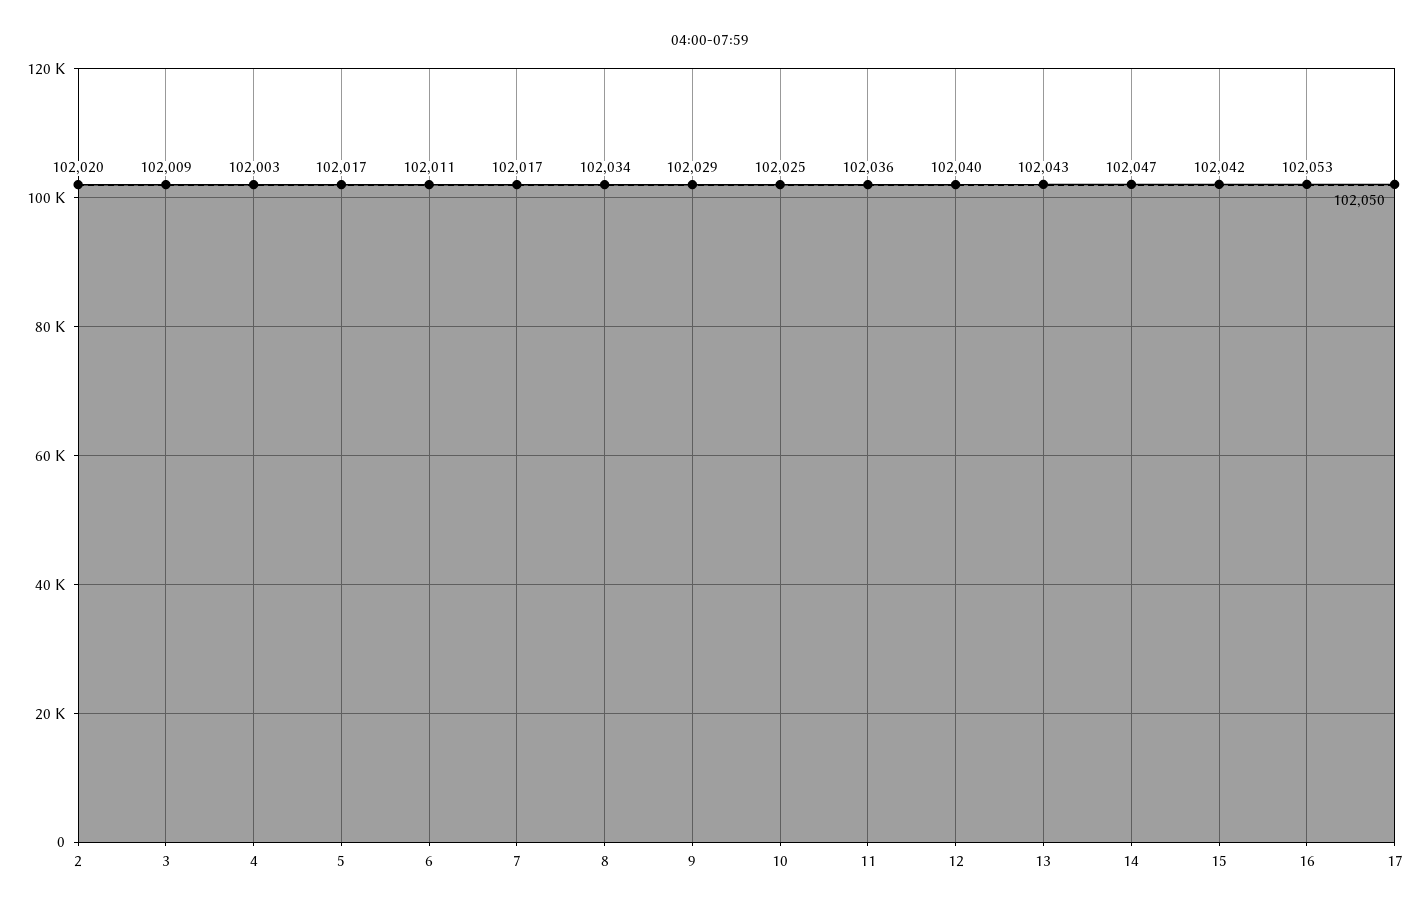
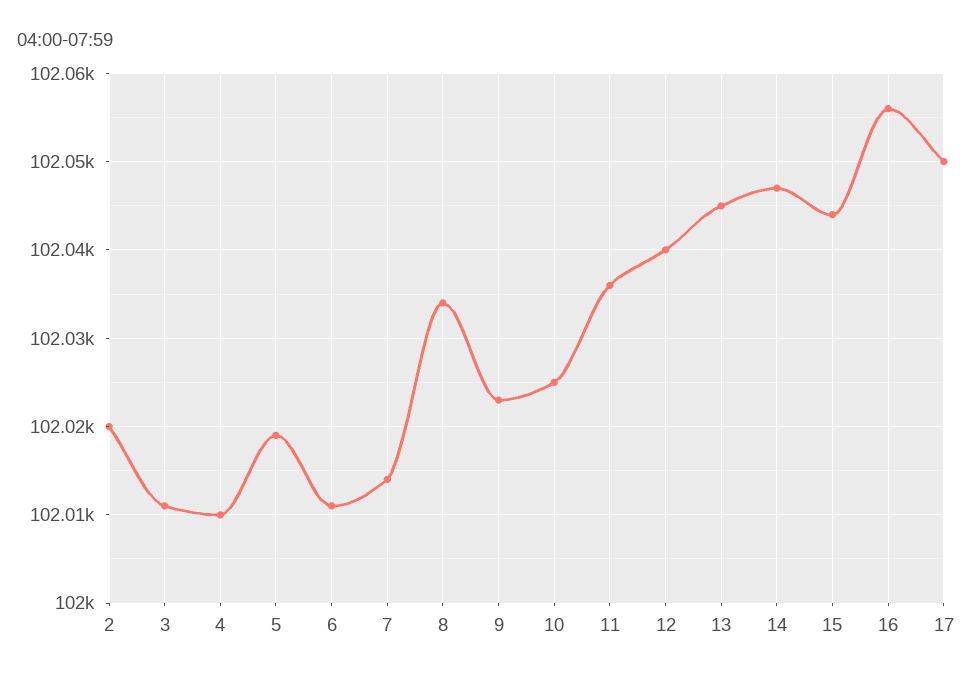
3: 102009 -> 102011
4: 102003 -> 102010
5: 102017 -> 102019
7: 102017 -> 102014
9: 102029 -> 102023
13: 102043 -> 102045
15: 102042 -> 102044
16: 102053 -> 102056

